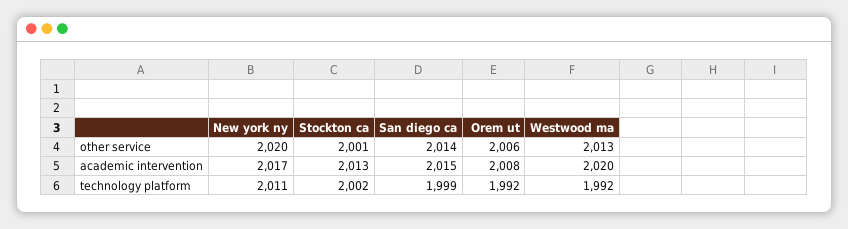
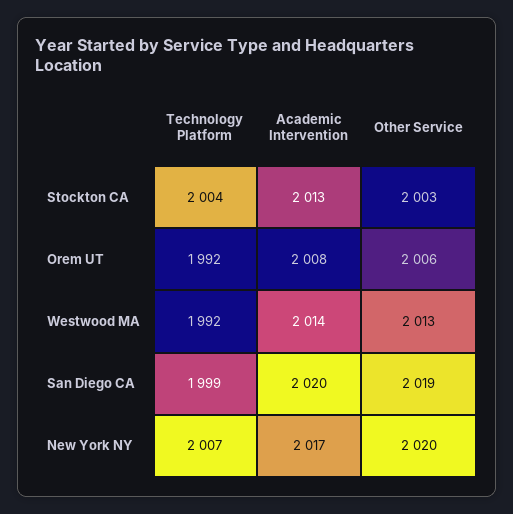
Stockton ca, other service: 2001 -> 2003
San diego ca, other service: 2014 -> 2019
San diego ca, academic intervention: 2015 -> 2020
Westwood ma, academic intervention: 2020 -> 2014
New york ny, technology platform: 2011 -> 2007
Stockton ca, technology platform: 2002 -> 2004

